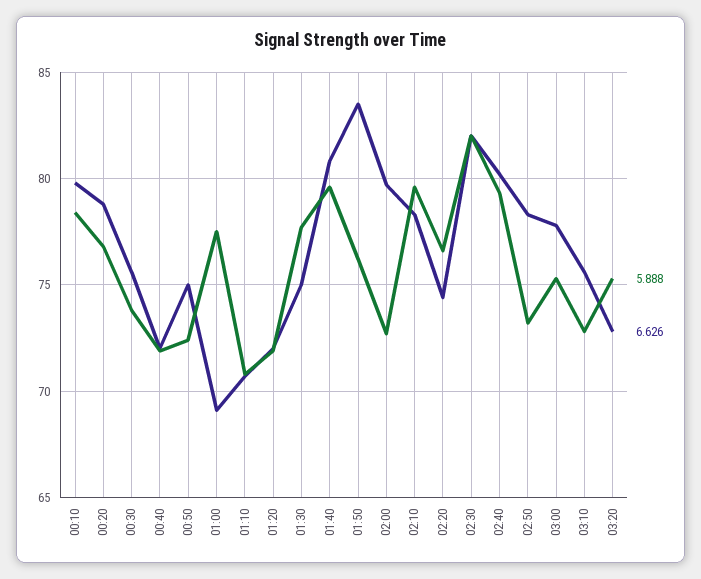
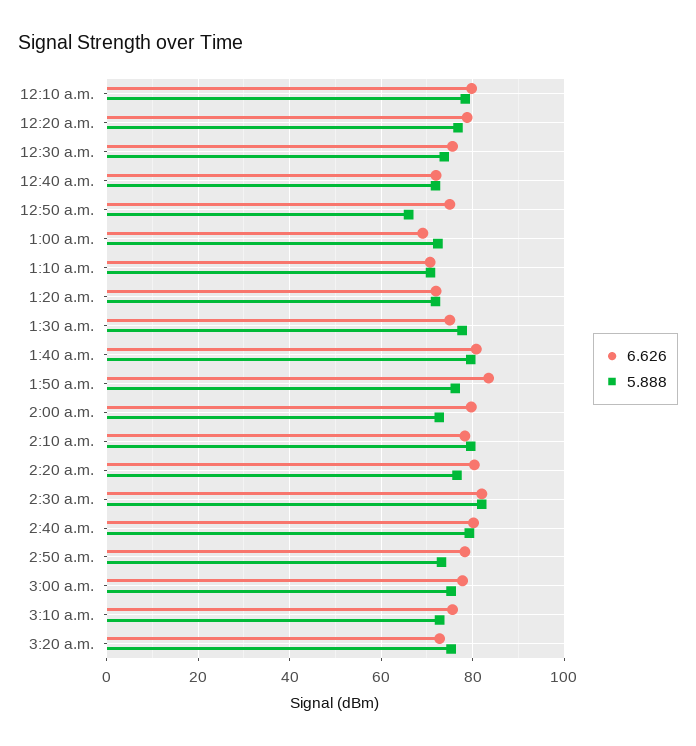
5.888, 00:50: 72.5 -> 66
5.888, 01:00: 77.5 -> 72
6.626, 02:20: 74.5 -> 80

